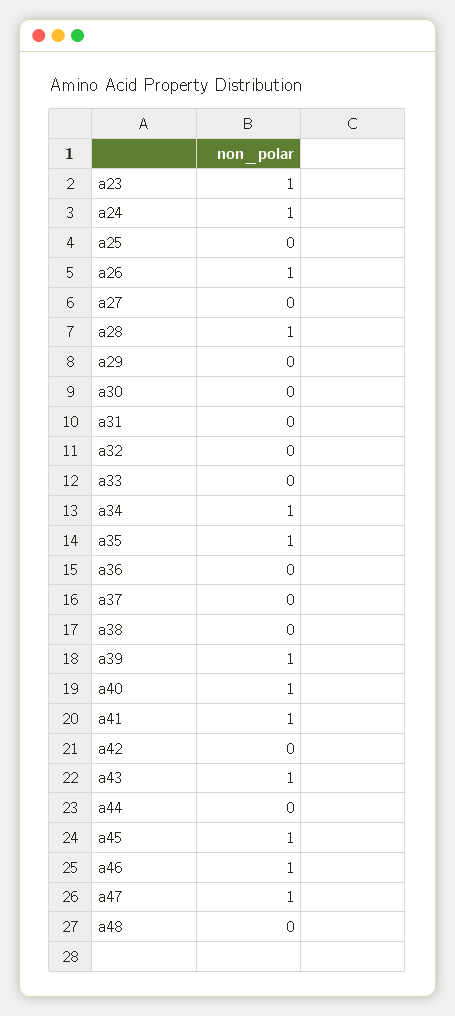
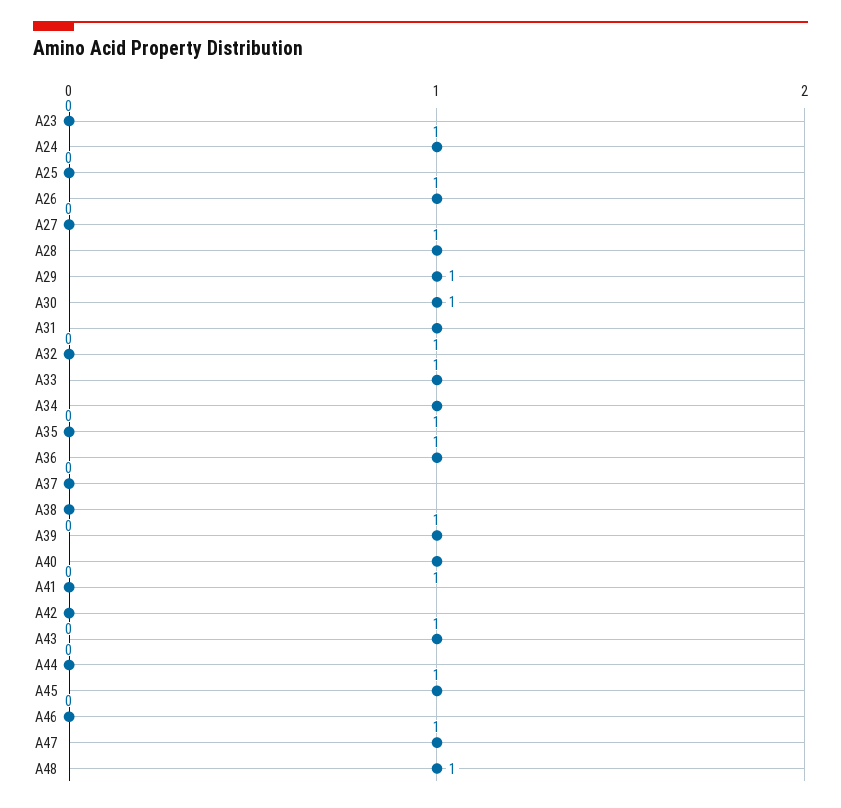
a23: 1 -> 0
a29: 0 -> 1
a30: 0 -> 1
a31: 0 -> 1
a33: 0 -> 1
a35: 1 -> 0
a36: 0 -> 1
a41: 1 -> 0
a46: 1 -> 0
a48: 0 -> 1

